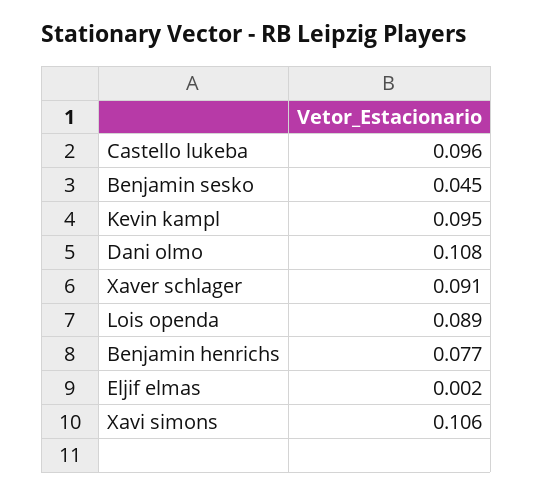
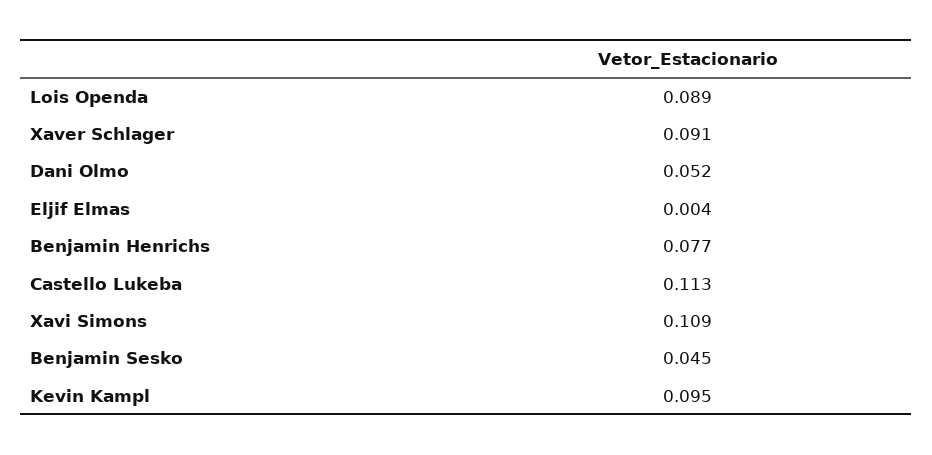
Castello lukeba: 0.096 -> 0.113
Dani olmo: 0.108 -> 0.052
Eljif elmas: 0.002 -> 0.004
Xavi simons: 0.106 -> 0.109

